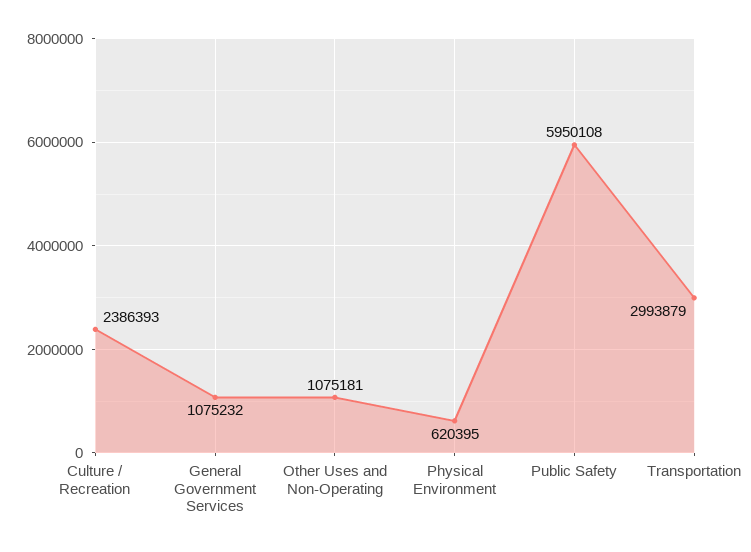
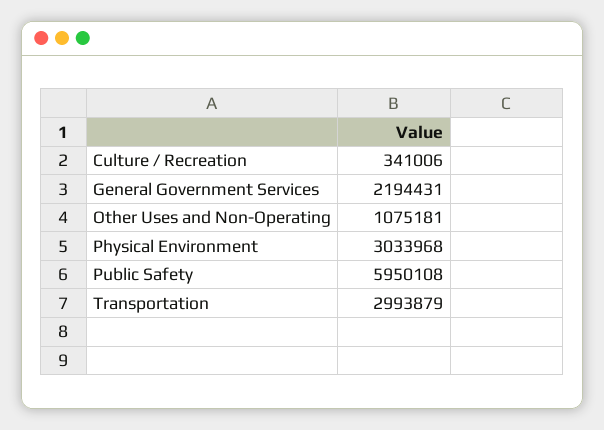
Culture / Recreation: 2386393 -> 341006
General Government Services: 1075232 -> 2194431
Physical Environment: 620395 -> 3033968

